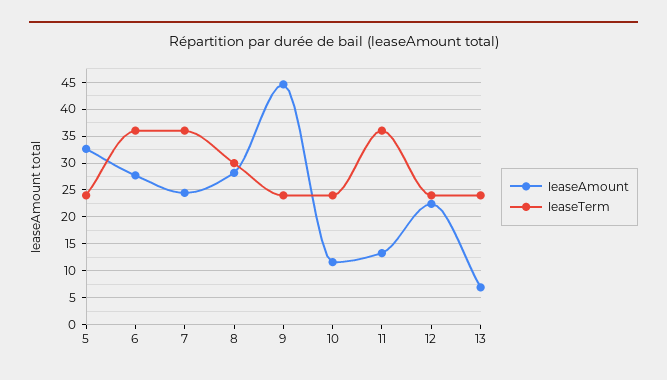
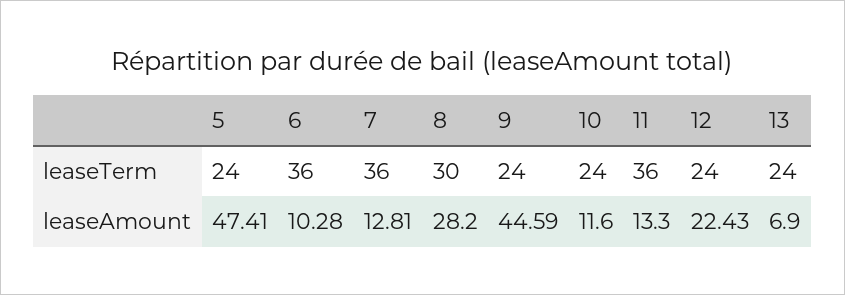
leaseAmount, 5: 32.5 -> 47.41
leaseAmount, 6: 27.5 -> 10.28
leaseAmount, 7: 25 -> 12.81

